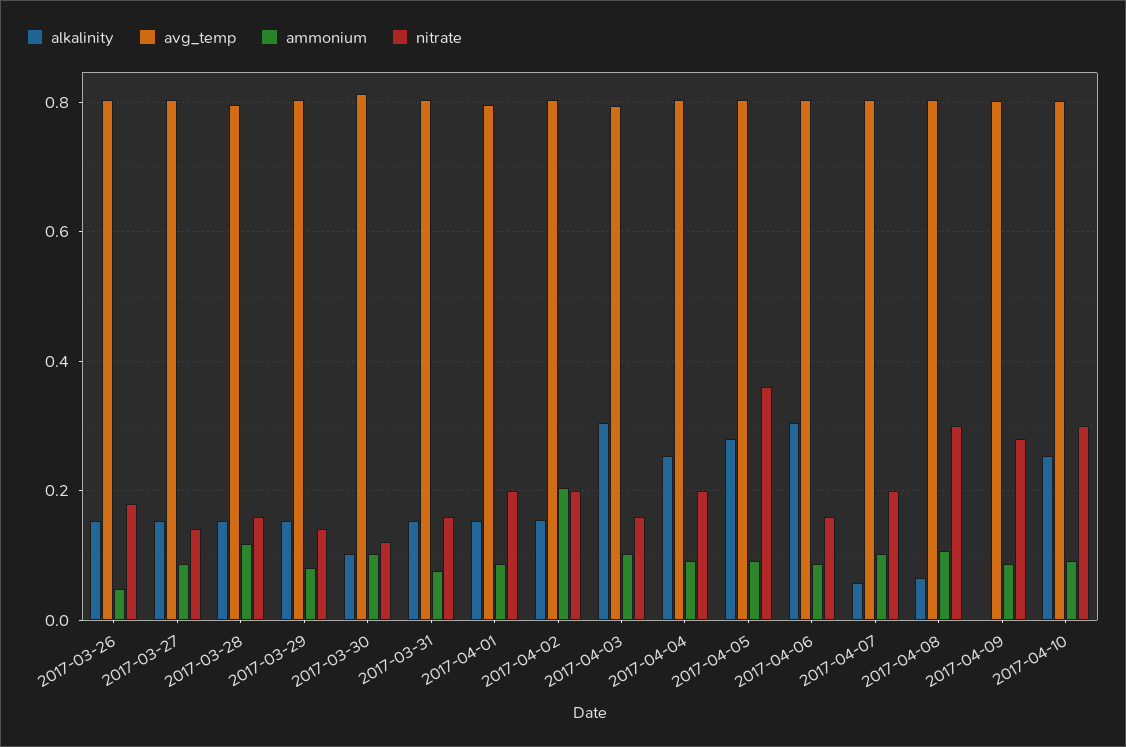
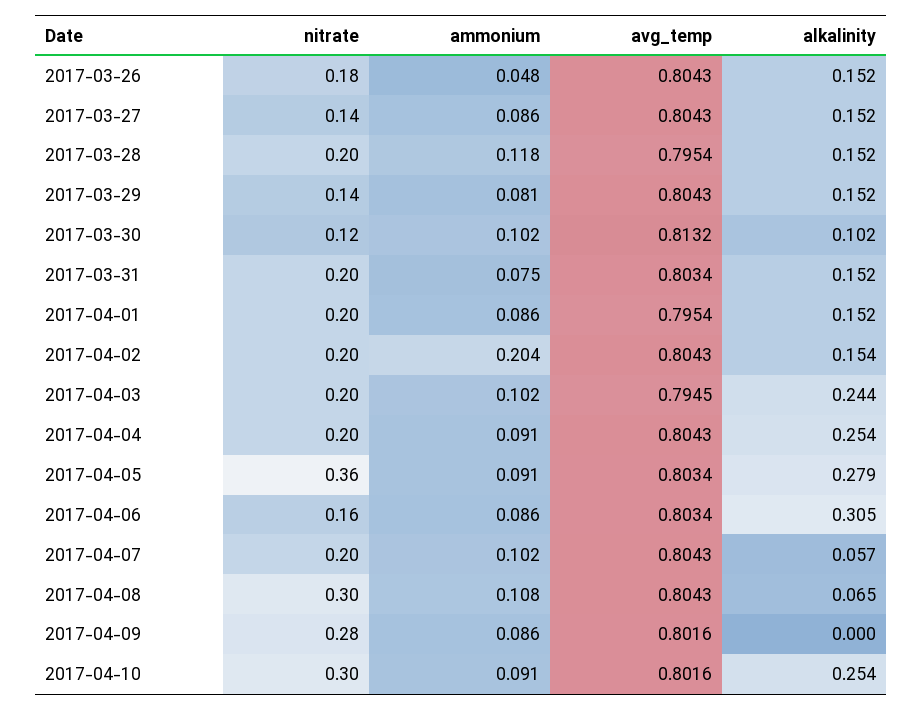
nitrate, 2017-03-28: 0.16 -> 0.2
nitrate, 2017-03-31: 0.16 -> 0.2
alkalinity, 2017-04-03: 0.3 -> 0.244
nitrate, 2017-04-03: 0.16 -> 0.2

